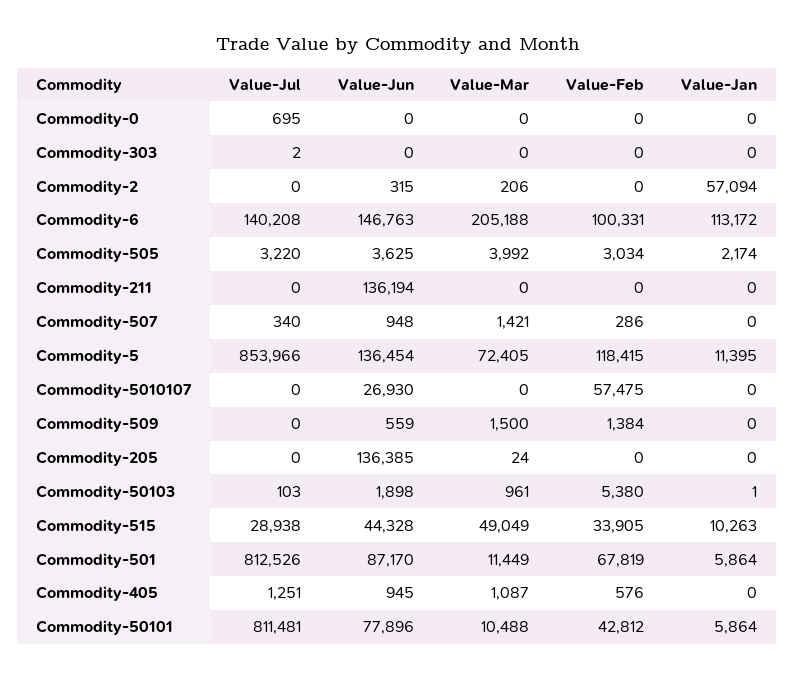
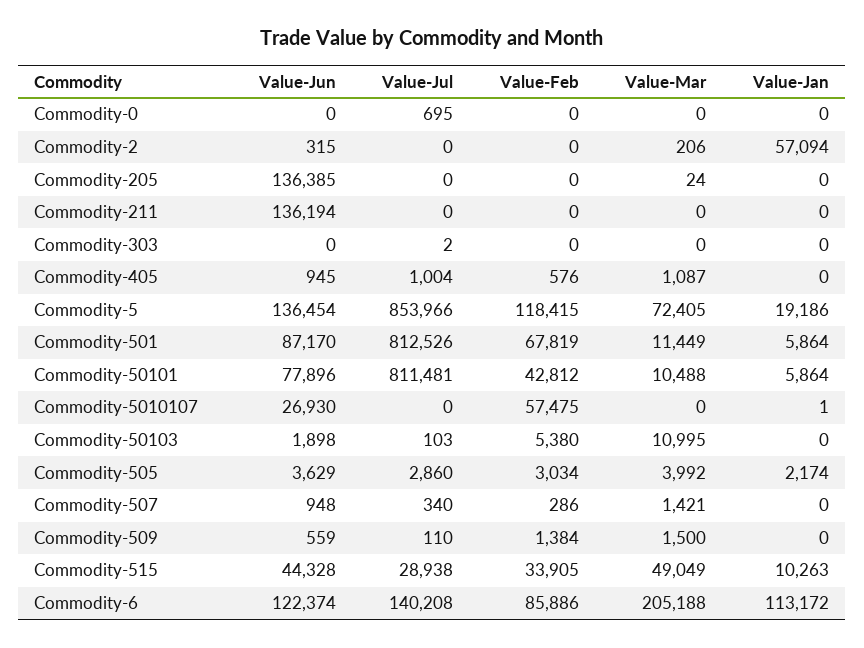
Value-Jun, Commodity-6: 146763 -> 122374
Value-Feb, Commodity-6: 100331 -> 85886
Value-Jul, Commodity-505: 3220 -> 2860
Value-Jun, Commodity-505: 3625 -> 3629
Value-Jan, Commodity-5: 11395 -> 19186
Value-Jan, Commodity-5010107: 0 -> 1
Value-Jul, Commodity-509: 0 -> 110
Value-Mar, Commodity-50103: 961 -> 10995
Value-Jan, Commodity-50103: 1 -> 0
Value-Jul, Commodity-405: 1251 -> 1004

